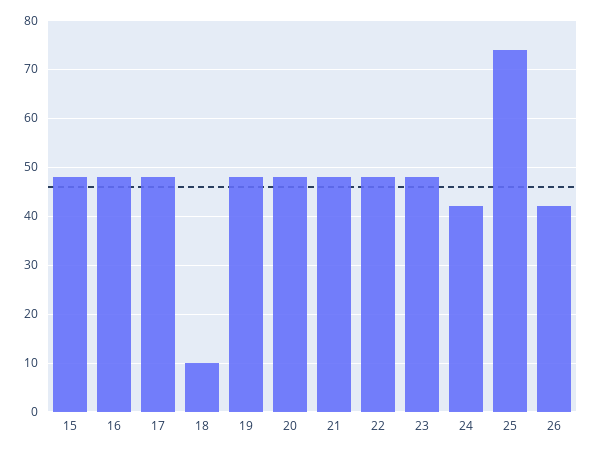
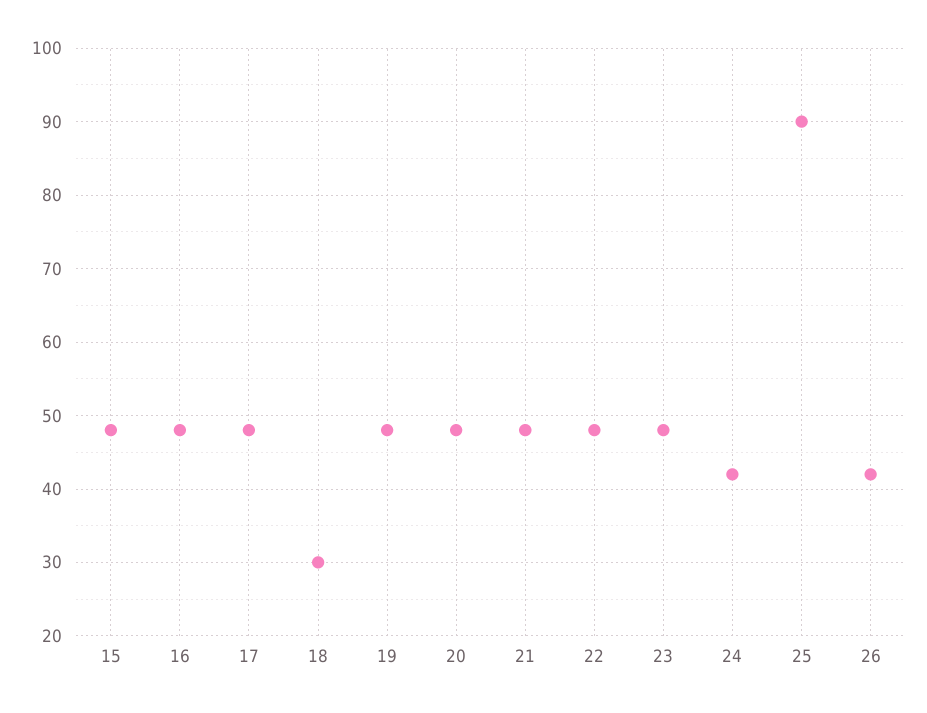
18: 10 -> 30
25: 75 -> 90

